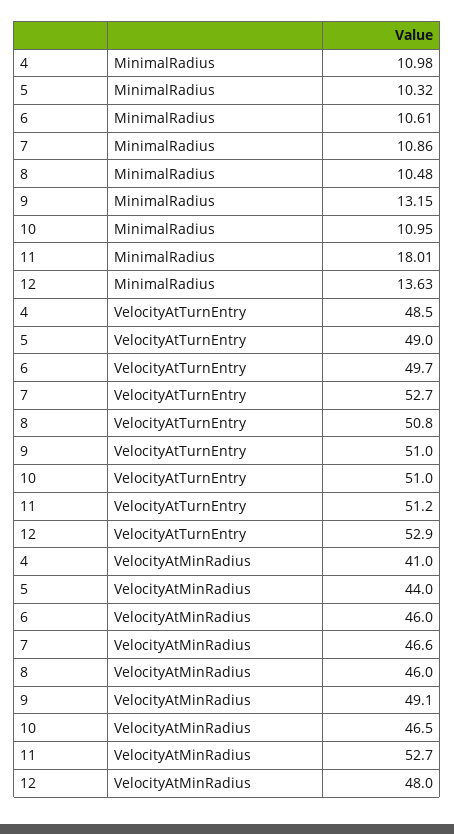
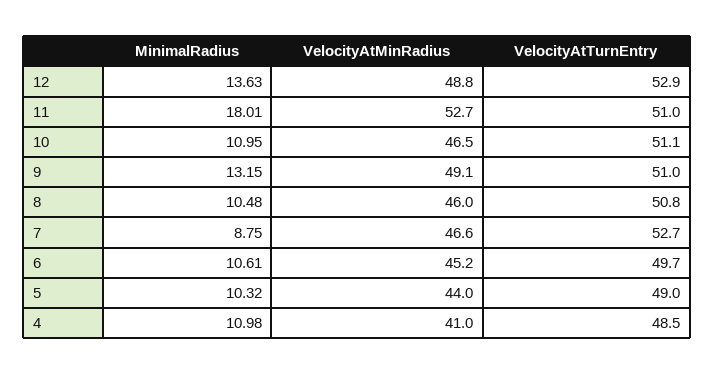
7, MinimalRadius: 10.86 -> 8.75
10, VelocityAtTurnEntry: 51 -> 51.1
11, VelocityAtTurnEntry: 51.2 -> 51
6, VelocityAtMinRadius: 46 -> 45.2
12, VelocityAtMinRadius: 48 -> 48.8

